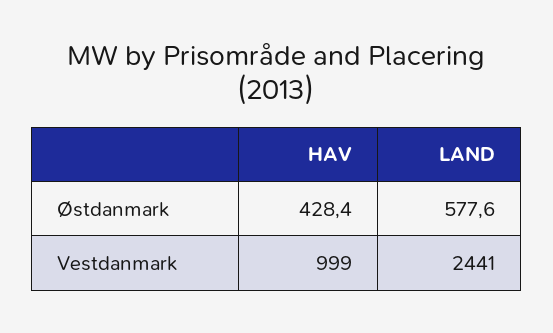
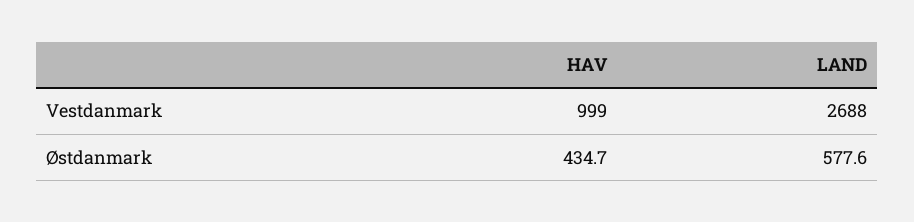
HAV, Østdanmark: 428.4 -> 434.7
LAND, Vestdanmark: 2441 -> 2688

